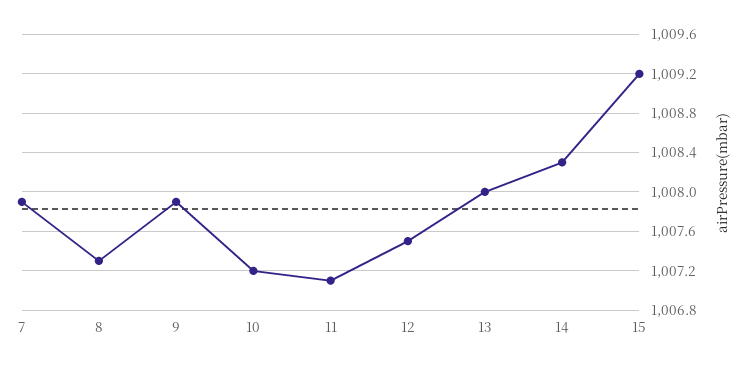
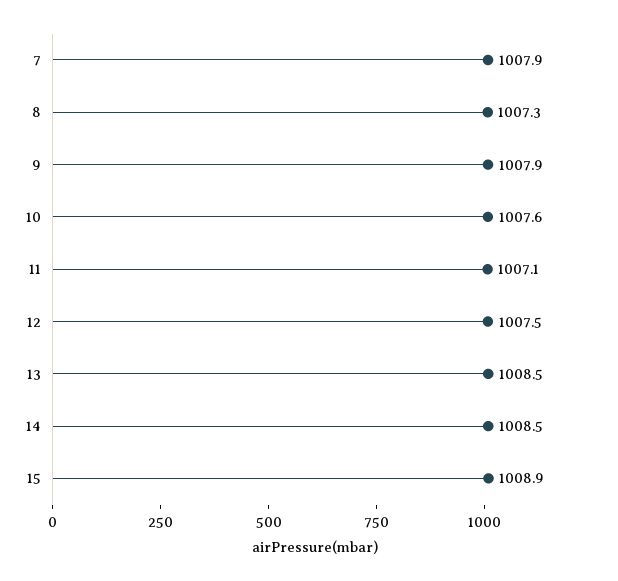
10: 1007.2 -> 1007.6
13: 1008 -> 1008.5
14: 1008.3 -> 1008.5
15: 1009.2 -> 1008.9

